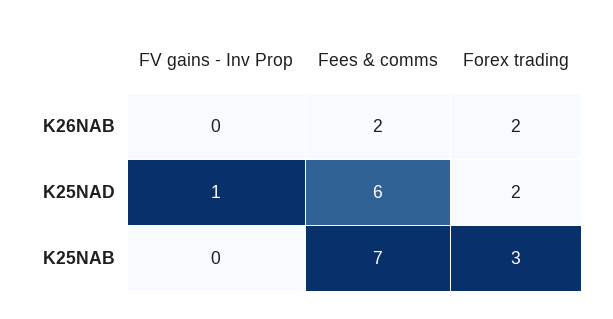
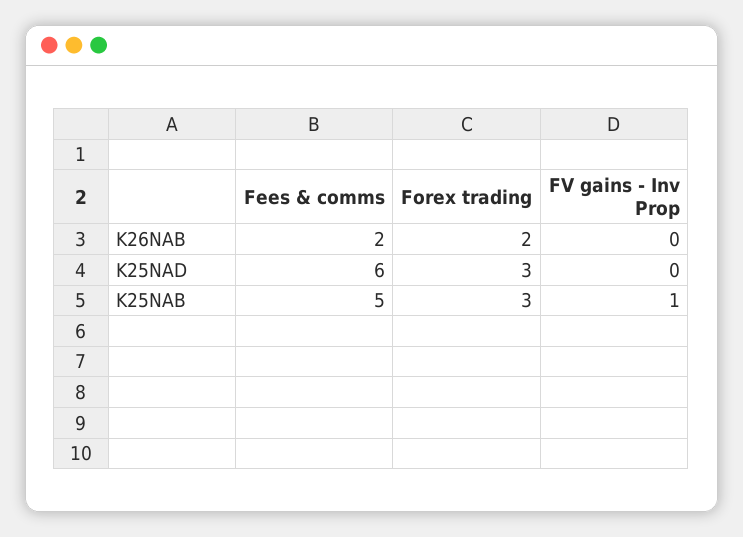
FV gains - Inv Prop, K25NAD: 1 -> 0
Forex trading, K25NAD: 2 -> 3
FV gains - Inv Prop, K25NAB: 0 -> 1
Fees & comms, K25NAB: 7 -> 5

